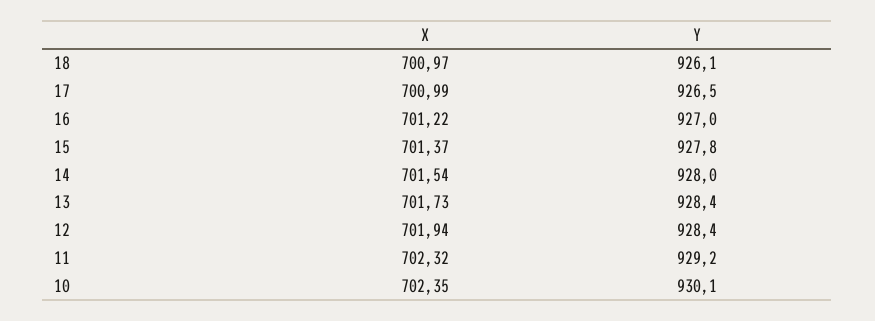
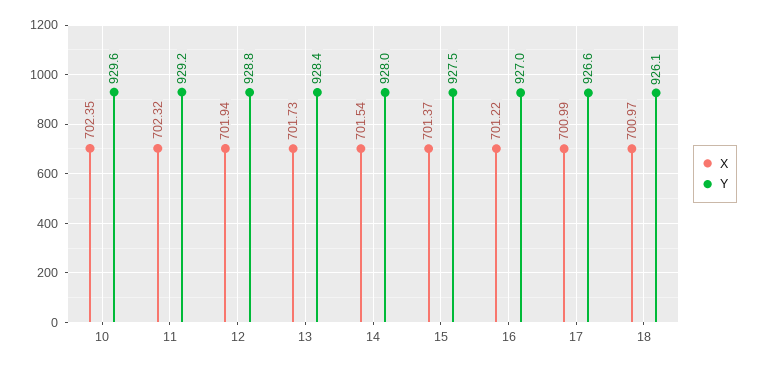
Y, 17: 926.5 -> 926.6
Y, 15: 927.8 -> 927.5
Y, 12: 928.4 -> 928.8
Y, 10: 930.1 -> 929.6

